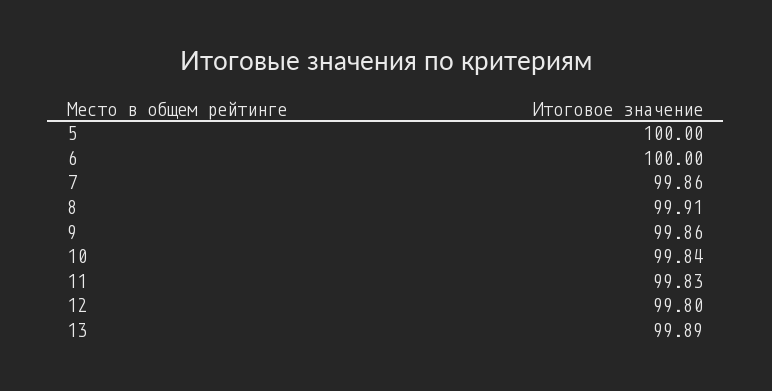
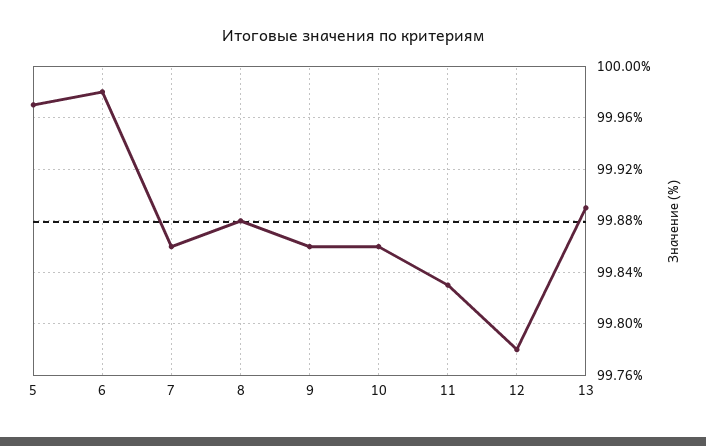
5: 100 -> 99.97
6: 100 -> 99.98
8: 99.91 -> 99.88
10: 99.84 -> 99.86
12: 99.8 -> 99.78

